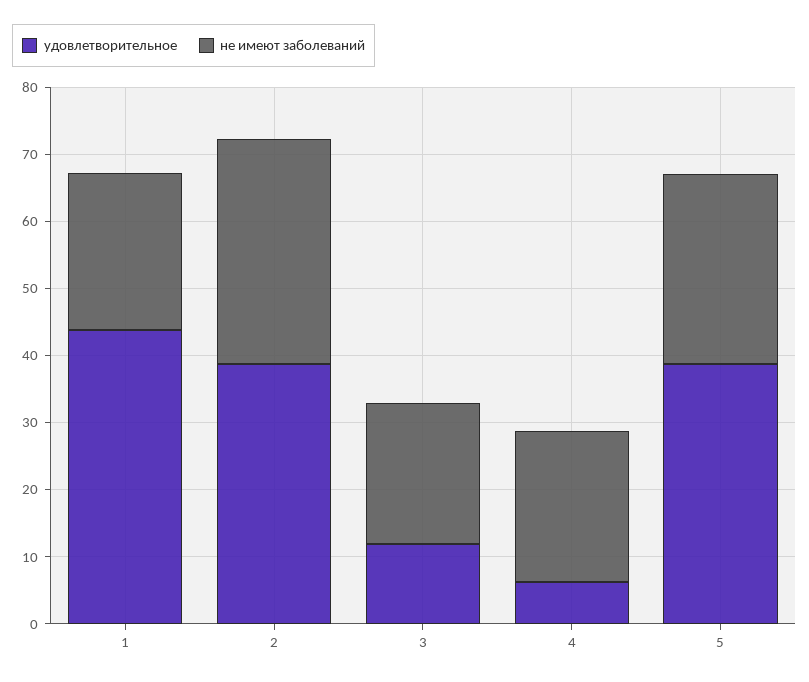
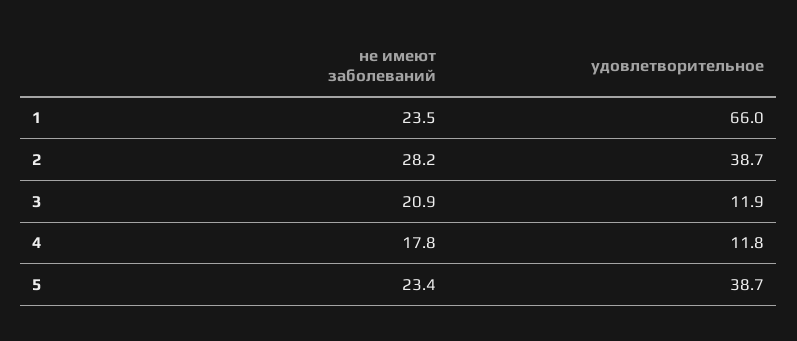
удовлетворительное, 1: 44 -> 66
не имеют заболеваний, 2: 34 -> 28.2
удовлетворительное, 4: 6 -> 11.8
не имеют заболеваний, 4: 22 -> 17.8
не имеют заболеваний, 5: 28 -> 23.4

